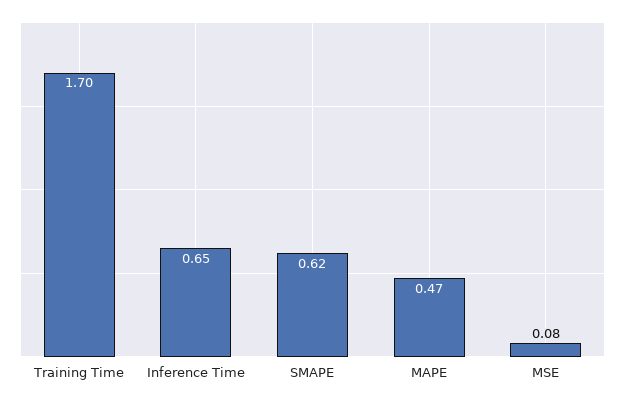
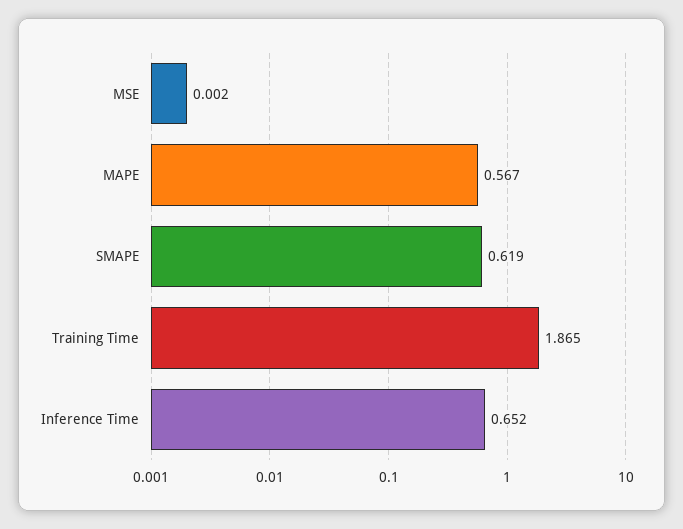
Training Time: 1.7 -> 1.865
MAPE: 0.47 -> 0.567
MSE: 0.08 -> 0.002

